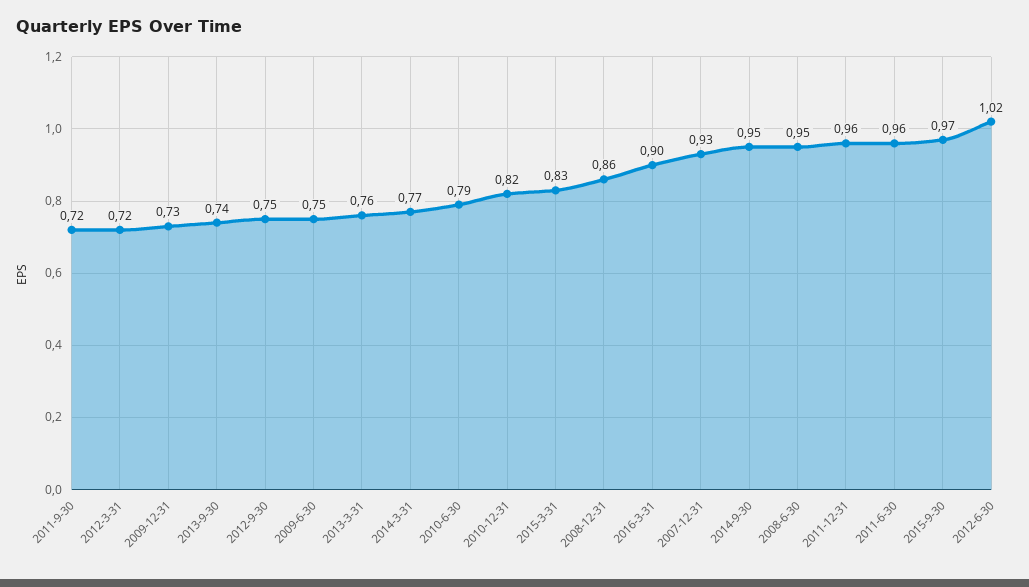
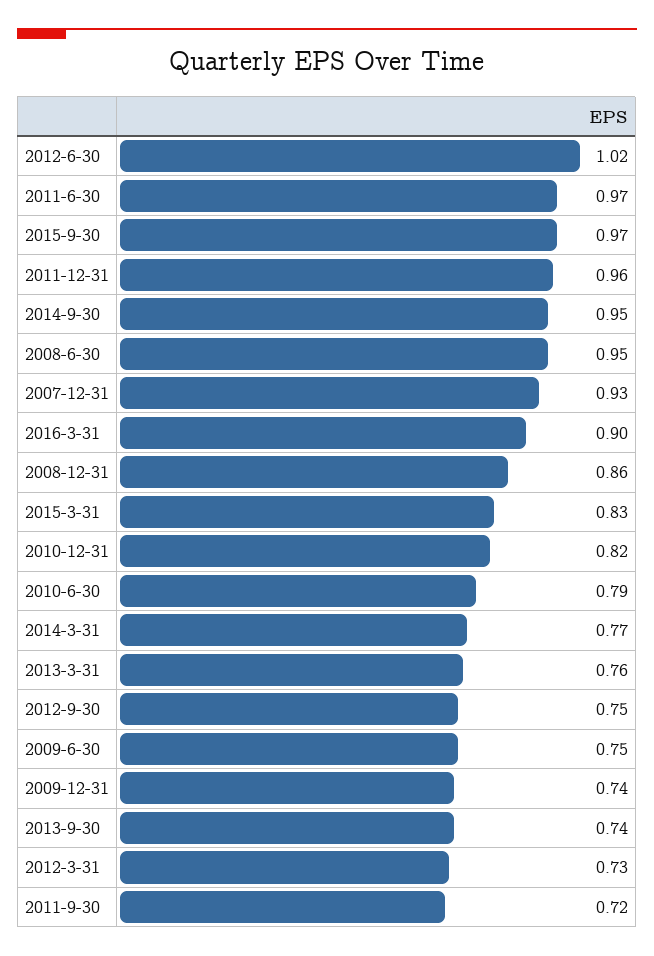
2012-3-31: 0.72 -> 0.73
2009-12-31: 0.73 -> 0.74
2011-6-30: 0.96 -> 0.97

